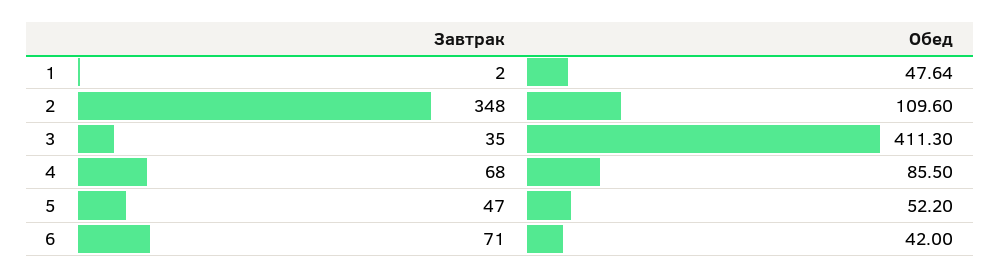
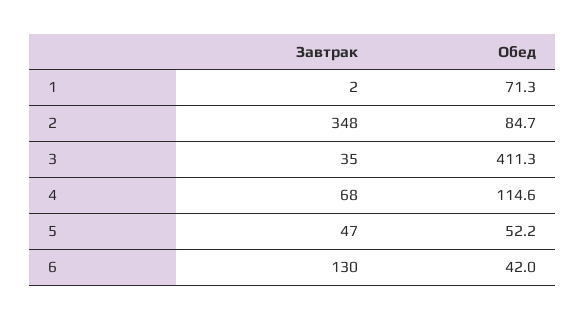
Обед, 1: 47.64 -> 71.3
Обед, 2: 109.6 -> 84.7
Обед, 4: 85.5 -> 114.6
Завтрак, 6: 71 -> 130

